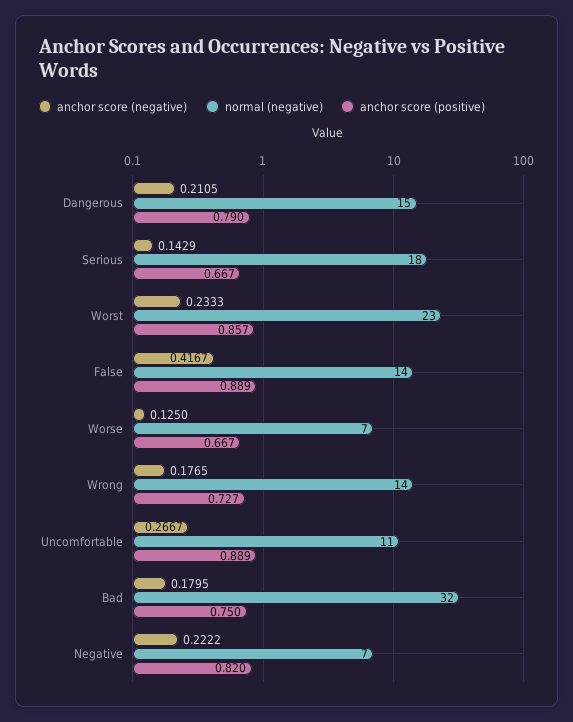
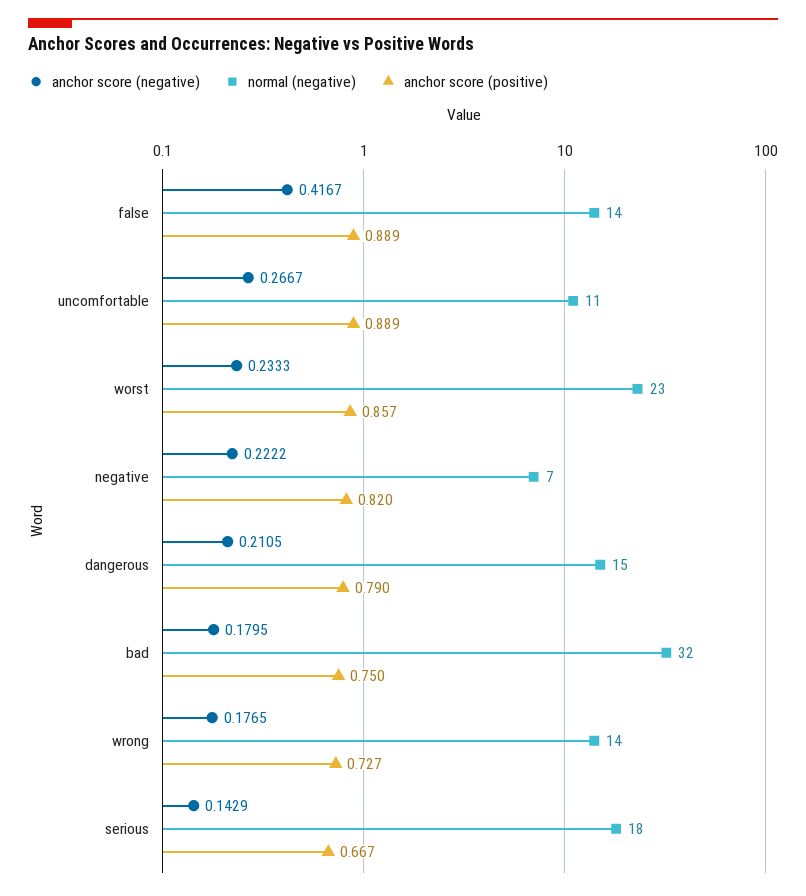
anchor score (negative), Worse: 0.125 -> none
normal (negative), Worse: 7 -> none
anchor score (positive), Worse: 0.667 -> none

